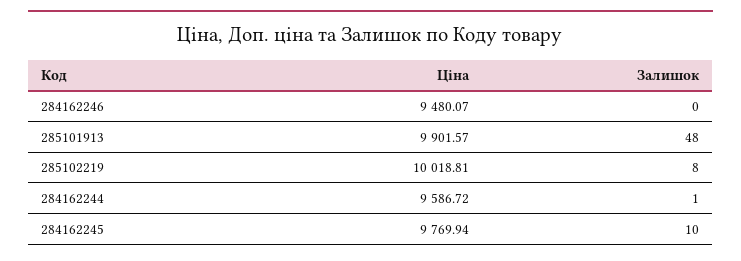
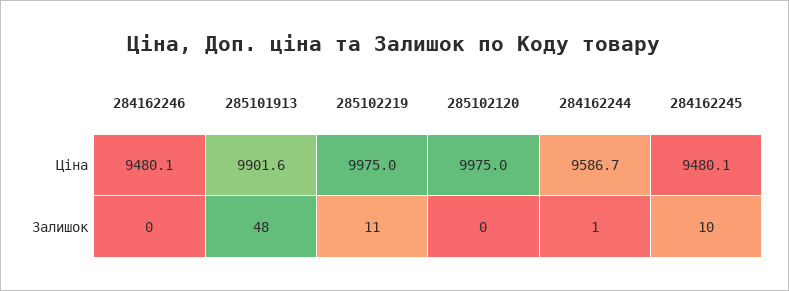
Ціна, 285102219: 10018.81 -> 9975
Залишок, 285102219: 8 -> 11
Ціна, 284162245: 9769.94 -> 9480.1
Ціна, 285102120: none -> 9975
Залишок, 285102120: none -> 0

